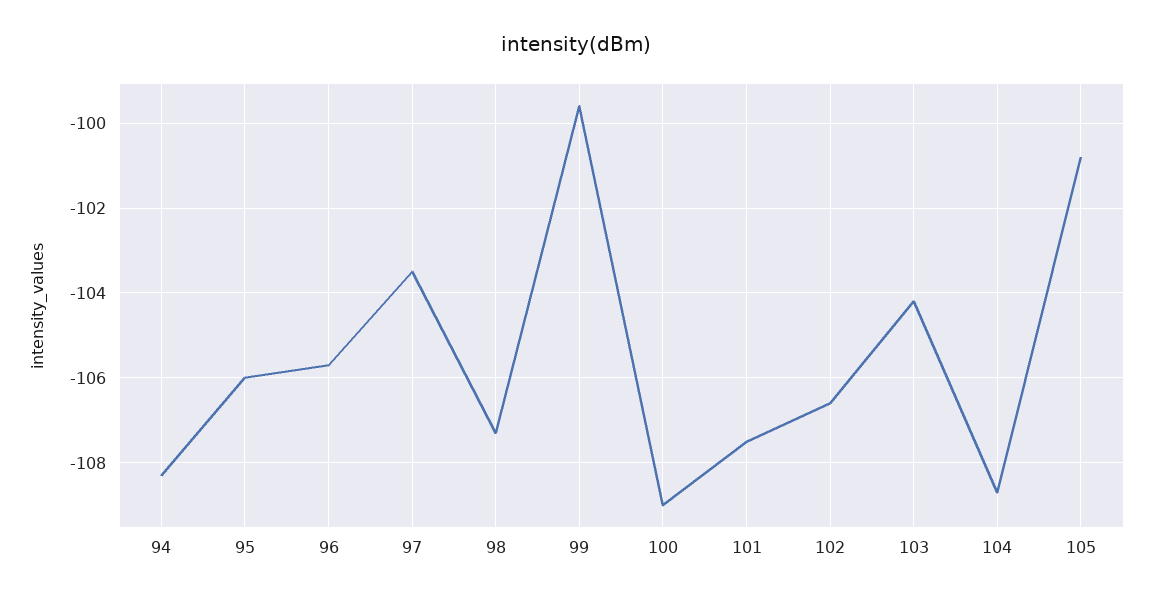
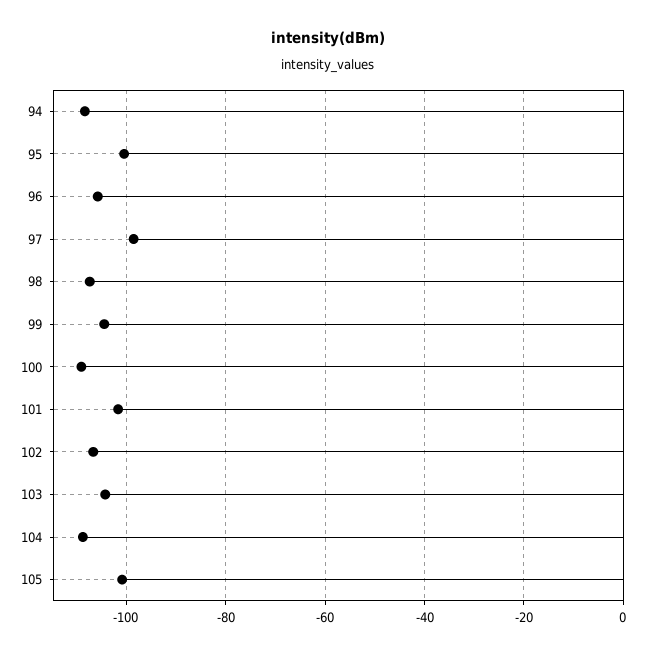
95: -106 -> -100
97: -103.5 -> -98
99: -99.5 -> -104
101: -107.5 -> -102

